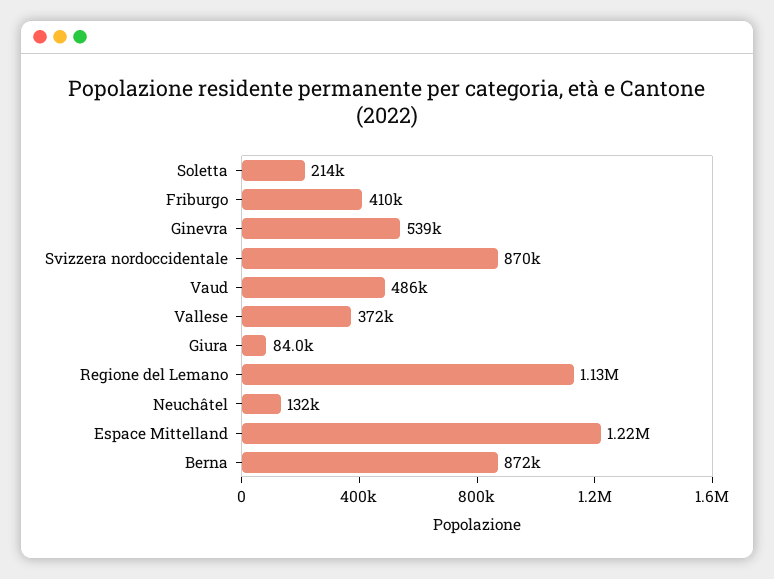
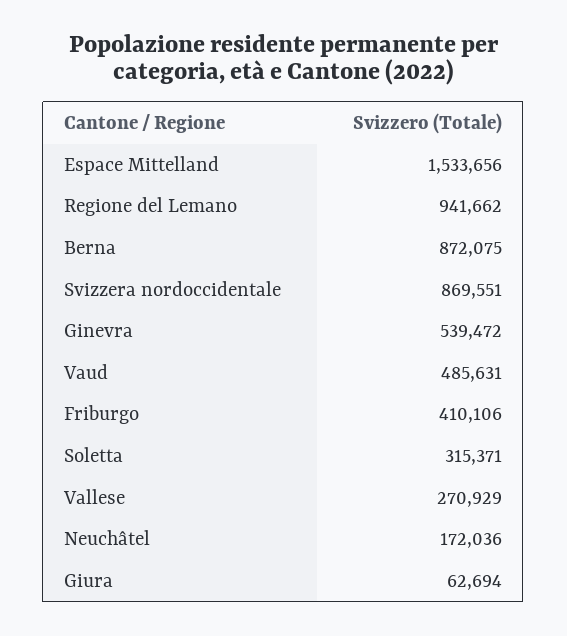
Soletta: 214000 -> 315371
Vallese: 372000 -> 270929
Giura: 84000 -> 62694
Regione del Lemano: 1130000 -> 941662
Neuchâtel: 132000 -> 172036
Espace Mittelland: 1220000 -> 1533656

